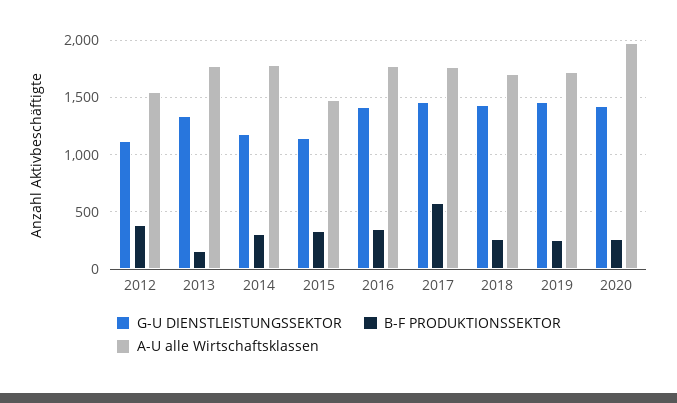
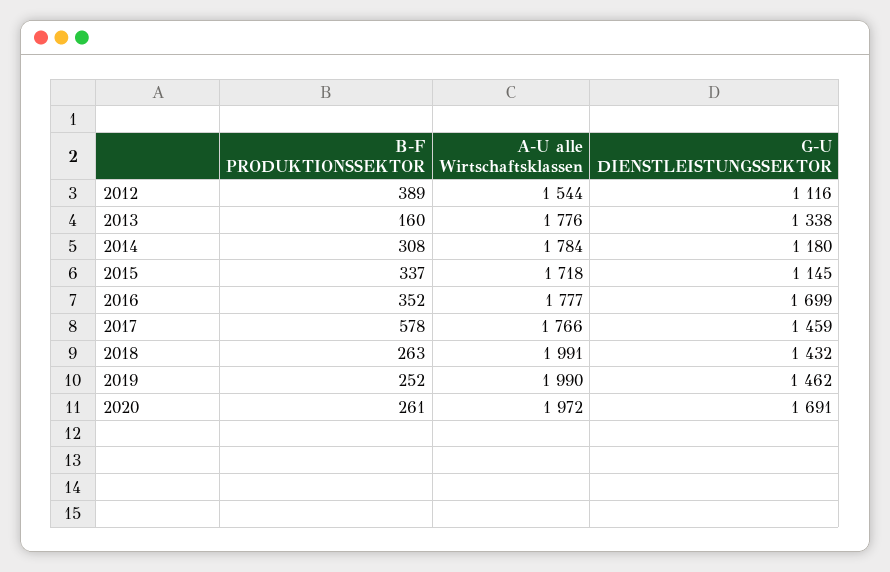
A-U alle Wirtschaftsklassen, 2015: 1500 -> 1718
G-U DIENSTLEISTUNGSSEKTOR, 2016: 1400 -> 1699
A-U alle Wirtschaftsklassen, 2018: 1700 -> 1991
A-U alle Wirtschaftsklassen, 2019: 1700 -> 1990
G-U DIENSTLEISTUNGSSEKTOR, 2020: 1400 -> 1691

